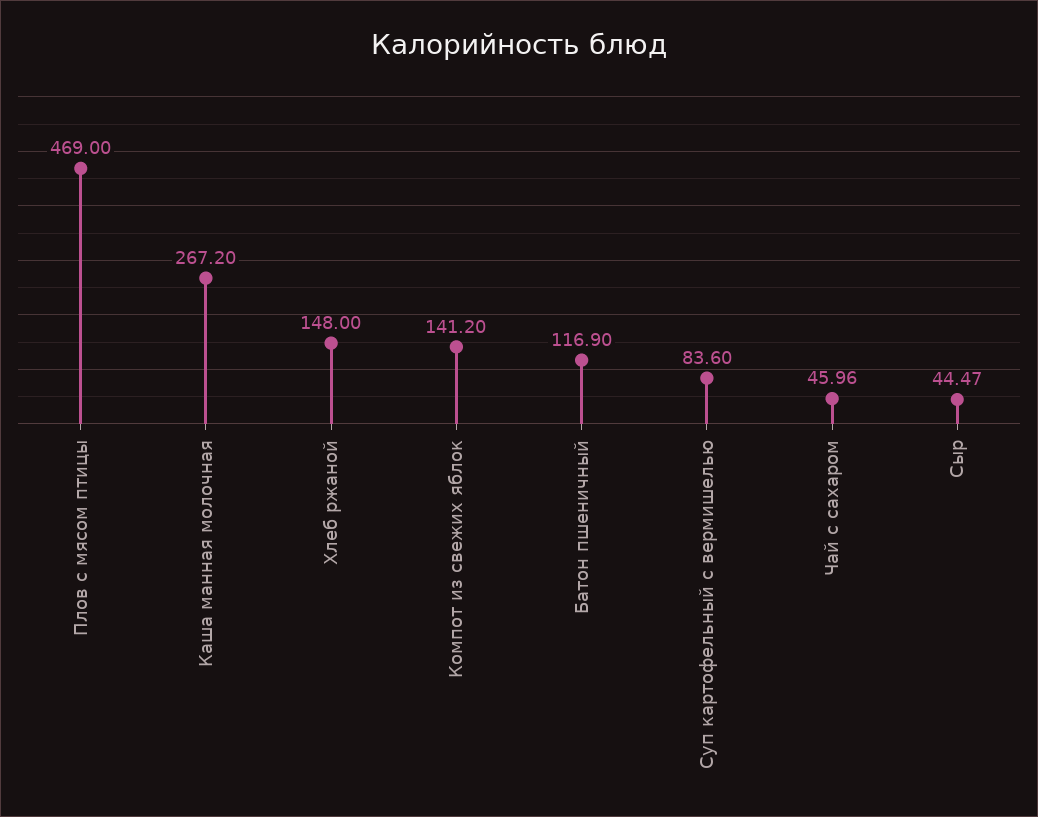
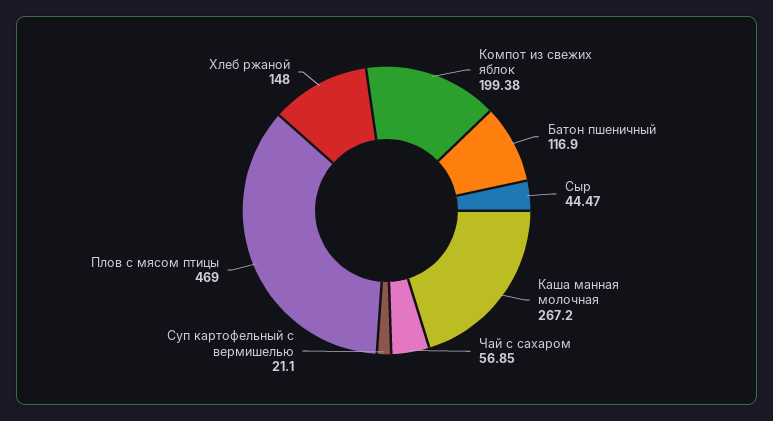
Компот из свежих яблок: 141.2 -> 199.38
Суп картофельный с вермишелью: 83.6 -> 21.1
Чай с сахаром: 45.96 -> 56.85

